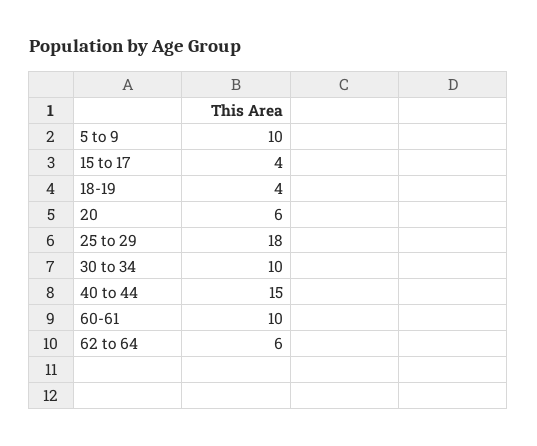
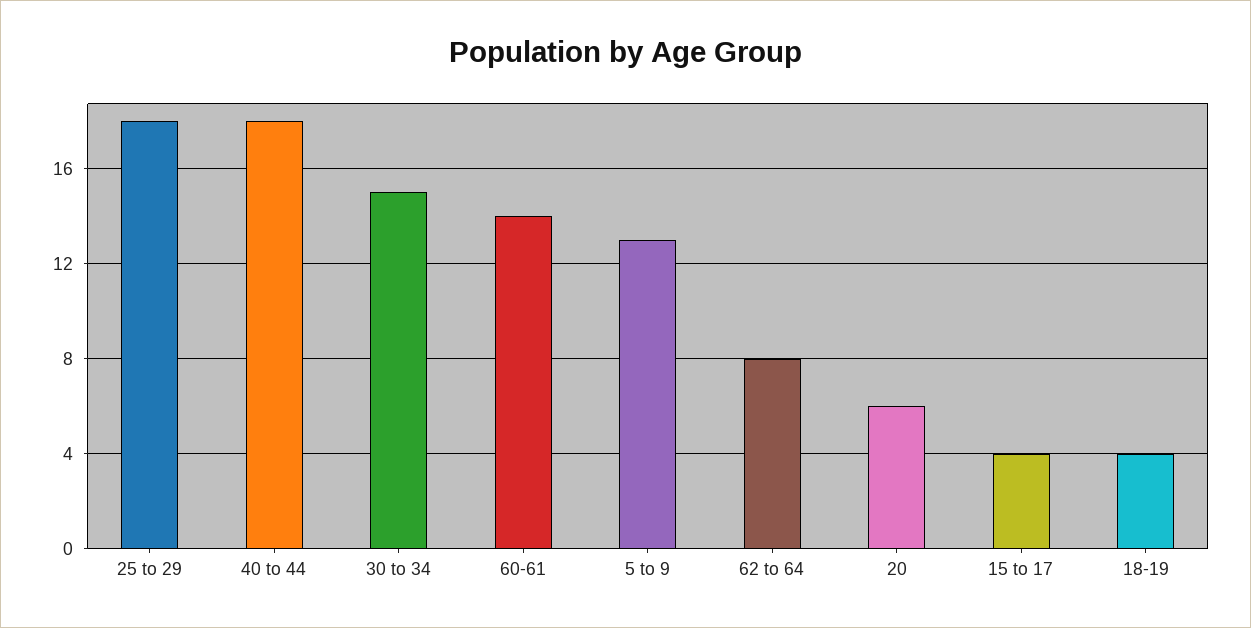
5 to 9: 10 -> 13
30 to 34: 10 -> 15
40 to 44: 15 -> 18
60-61: 10 -> 14
62 to 64: 6 -> 8

